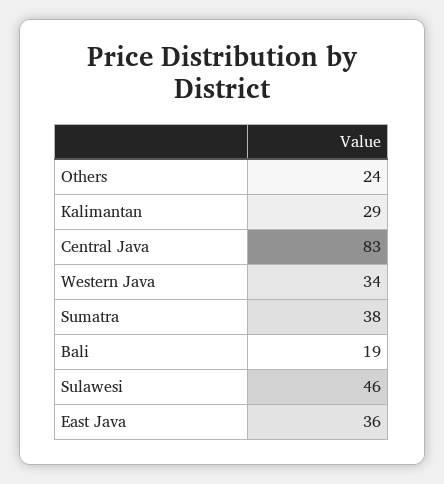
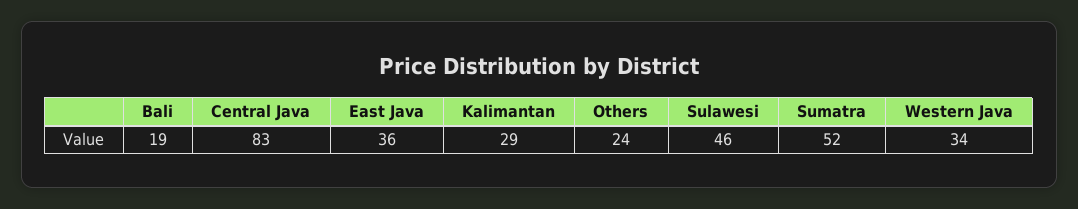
Sumatra: 38 -> 52

